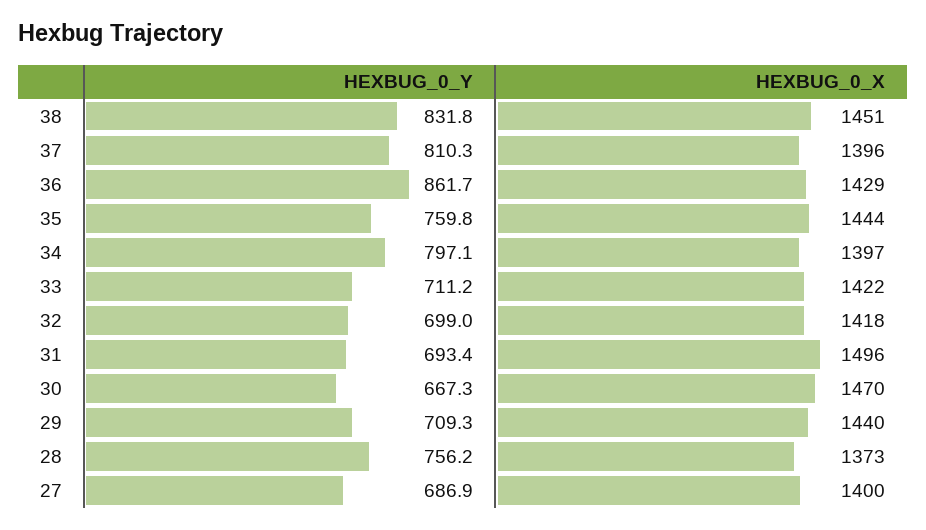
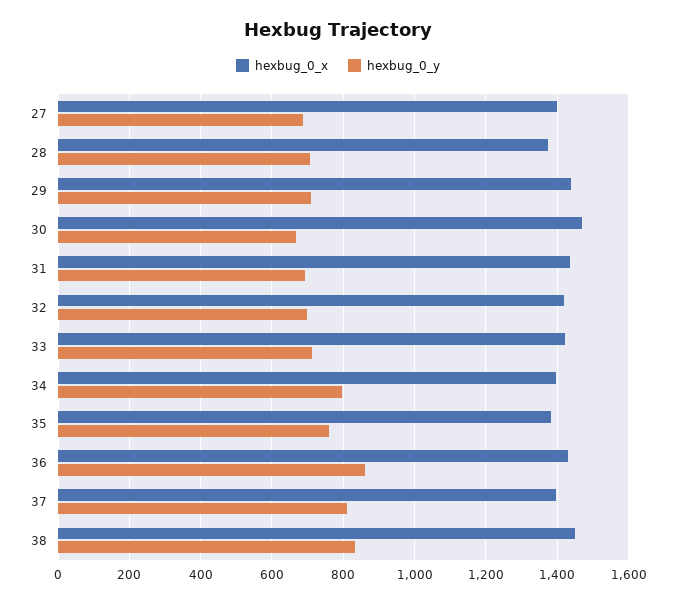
HEXBUG_0_X, 35: 1444 -> 1380
HEXBUG_0_X, 31: 1496 -> 1440
HEXBUG_0_Y, 28: 756.2 -> 700

